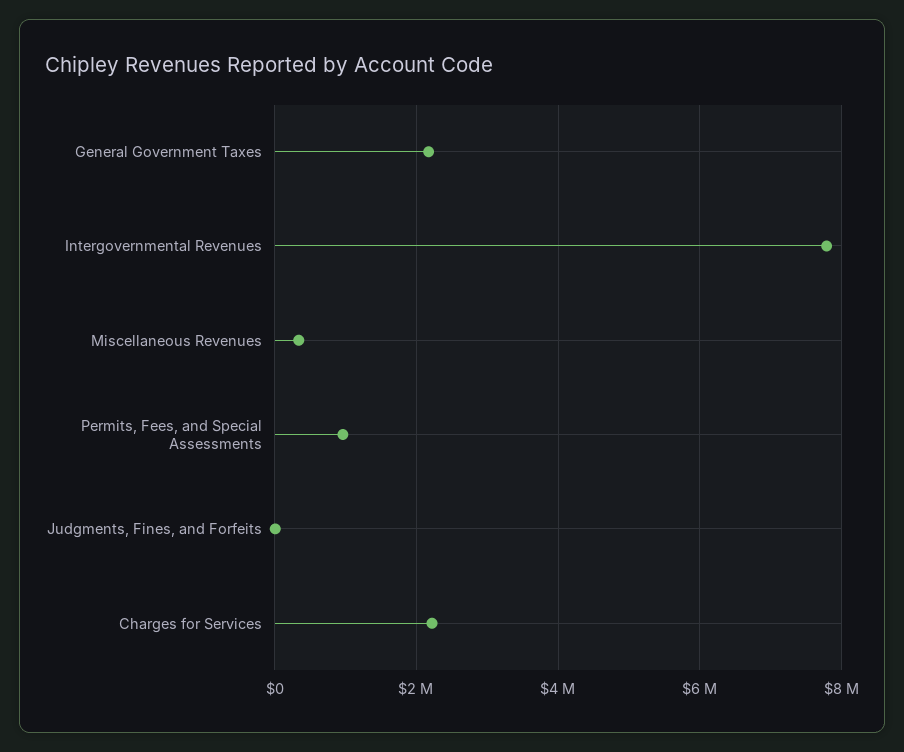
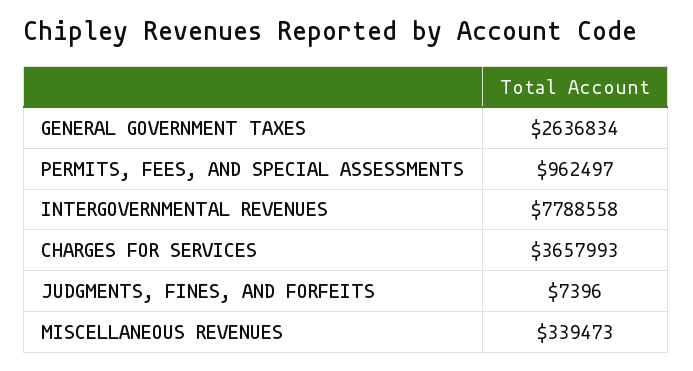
General Government Taxes: 2200000 -> 2636834
Charges for Services: 2200000 -> 3657993

